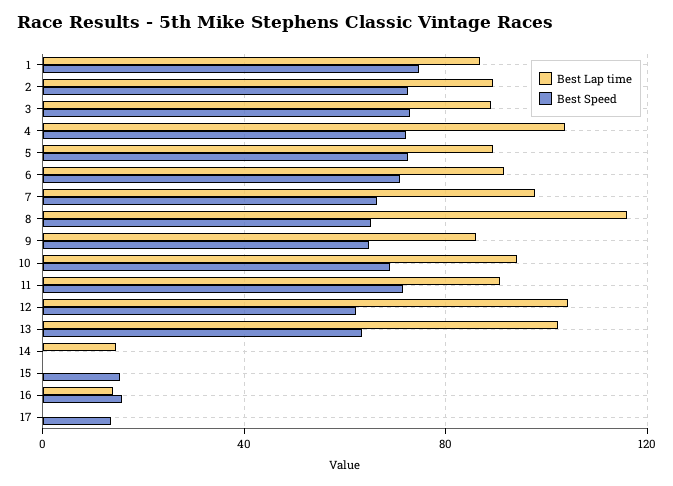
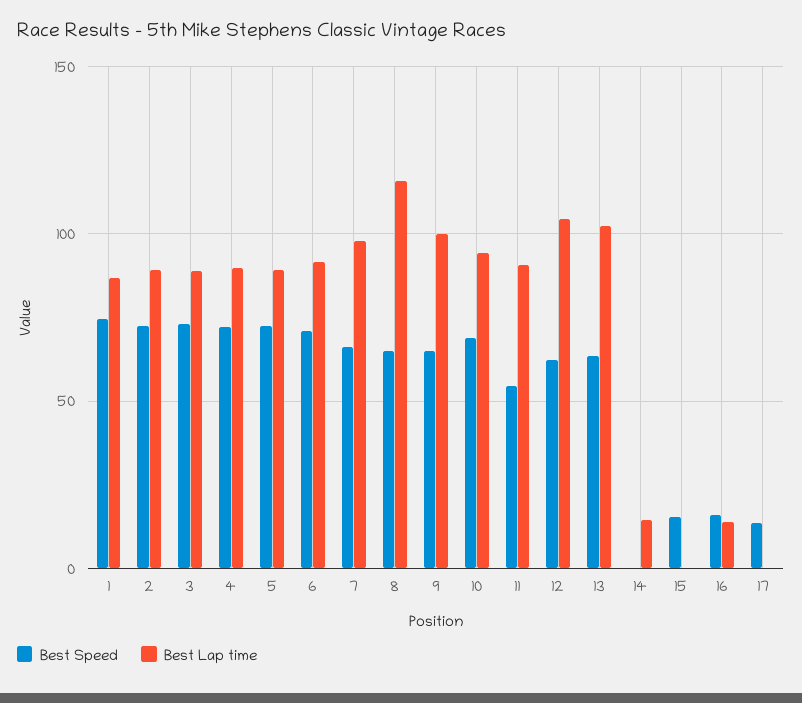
Best Lap time, 4: 105 -> 90
Best Lap time, 9: 85 -> 100
Best Speed, 11: 70 -> 55

